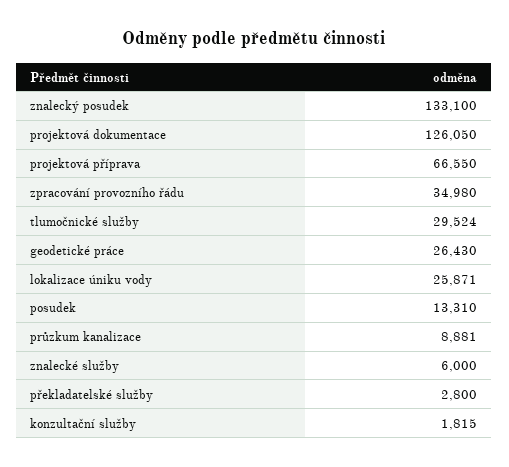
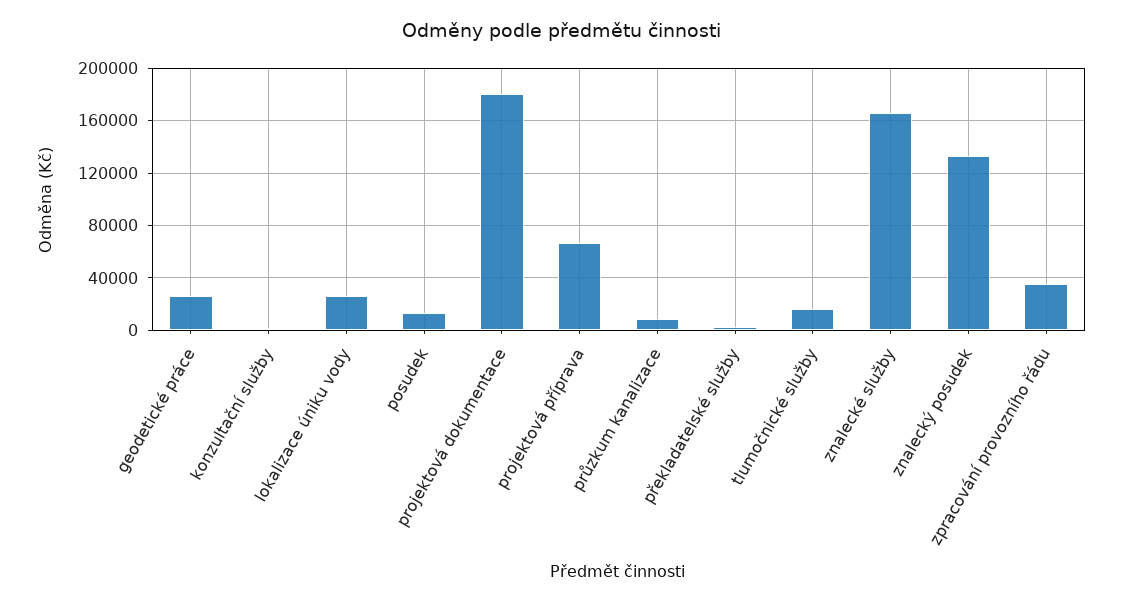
projektová dokumentace: 126050 -> 180000
tlumočnické služby: 29524 -> 15000
znalecké služby: 6000 -> 165000

